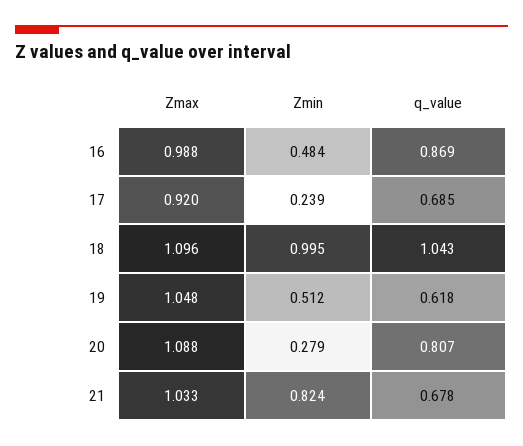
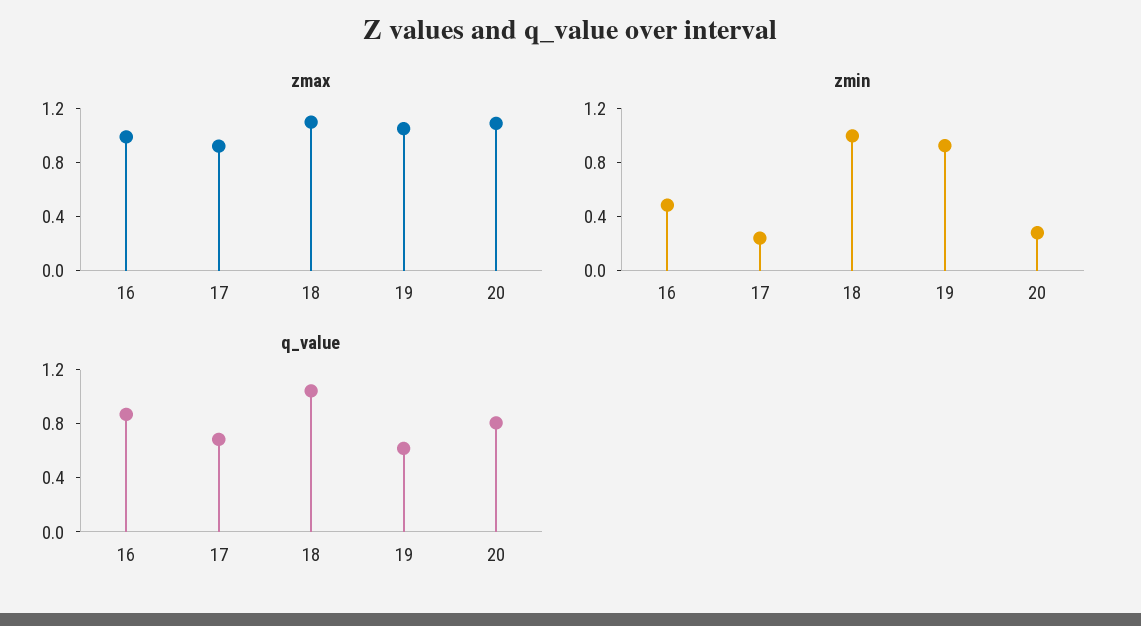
Zmin, 19: 0.512 -> 0.9
Zmax, 21: 1.033 -> none
Zmin, 21: 0.824 -> none
q_value, 21: 0.678 -> none

